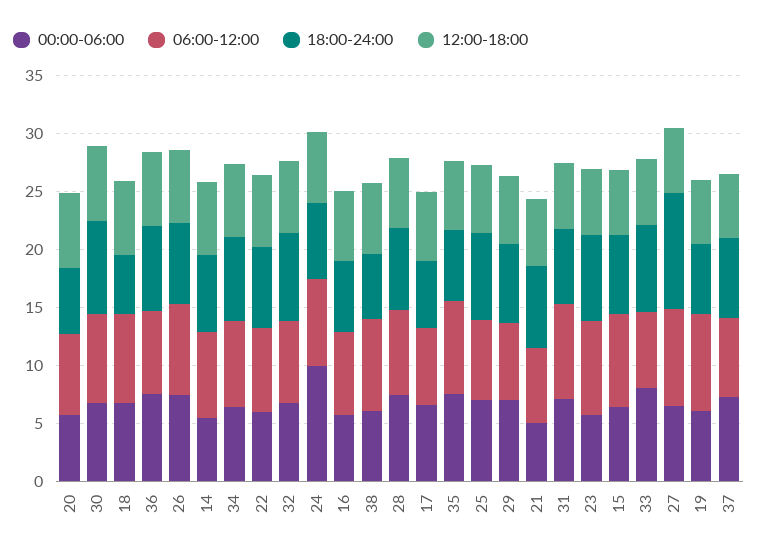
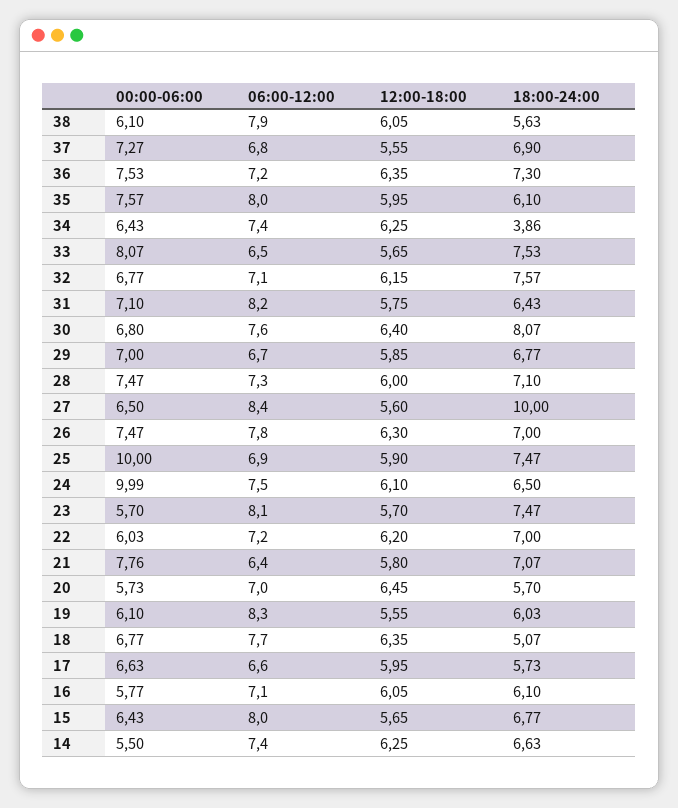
18:00-24:00, 34: 7 -> 3.86
00:00-06:00, 25: 7 -> 10
00:00-06:00, 21: 5 -> 7.76

